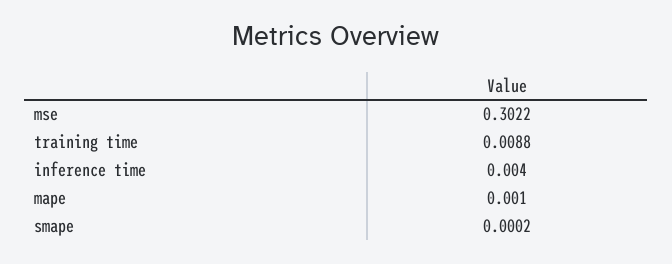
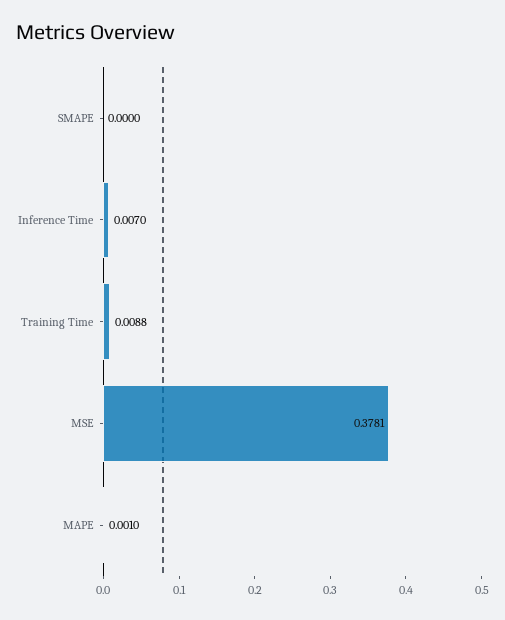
mse: 0.3022 -> 0.3781
inference time: 0.004 -> 0.007
smape: 0.0002 -> 0

